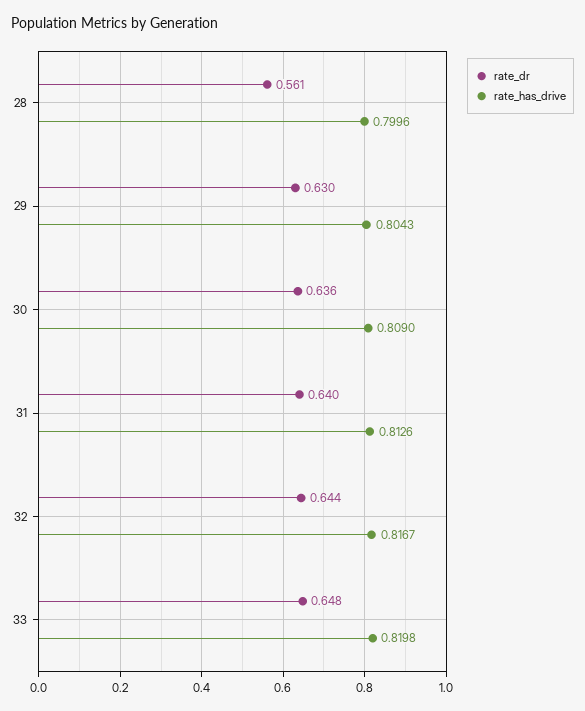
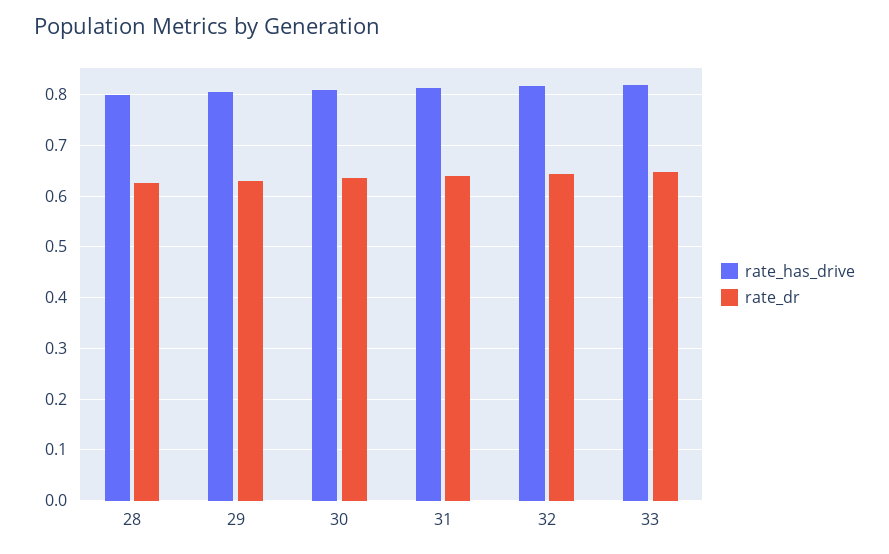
rate_dr, 28: 0.561 -> 0.62

